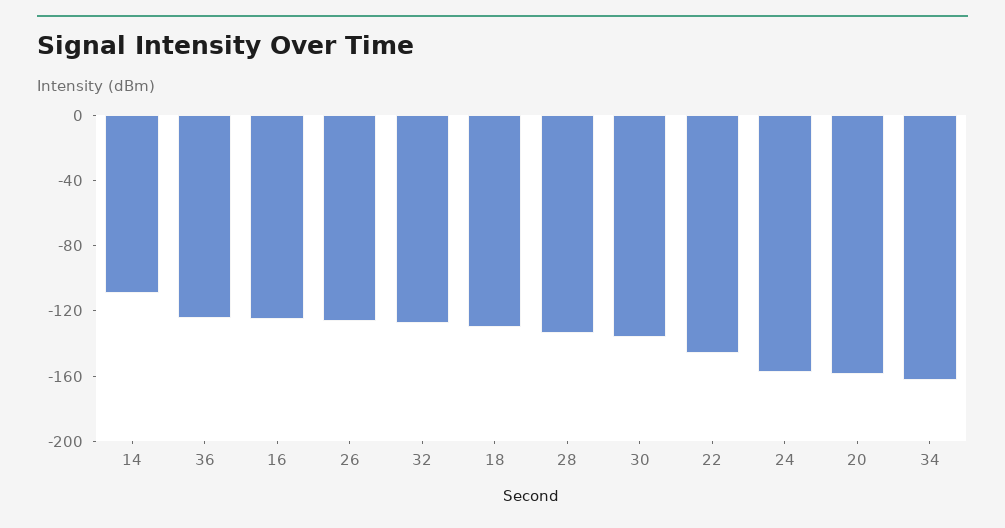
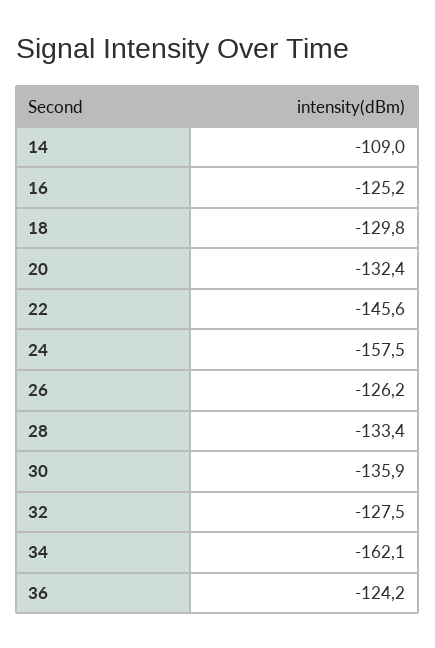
20: -160 -> -132.4

